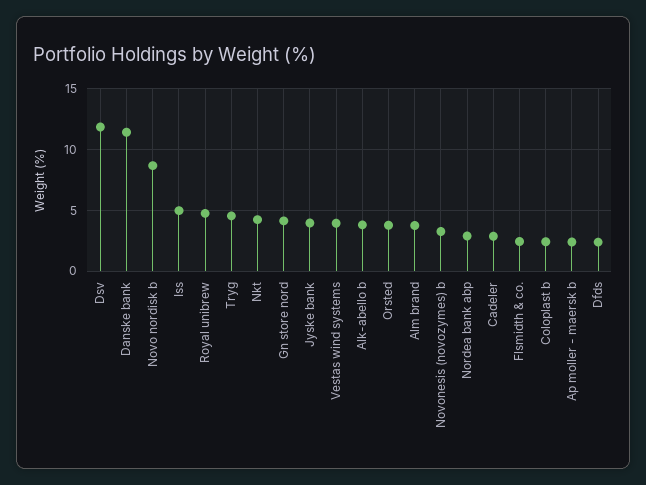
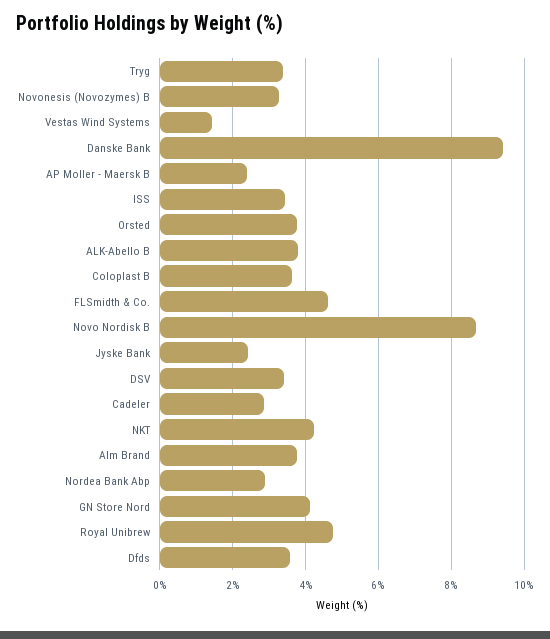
Dsv: 12 -> 3.4
Danske bank: 11.5 -> 9.4
Iss: 5 -> 3.4
Tryg: 4.5 -> 3.4
Jyske bank: 4 -> 2.4
Vestas wind systems: 4 -> 1.4
Flsmidth & co.: 2.5 -> 4.6
Coloplast b: 2.5 -> 3.6
Dfds: 2.5 -> 3.6

